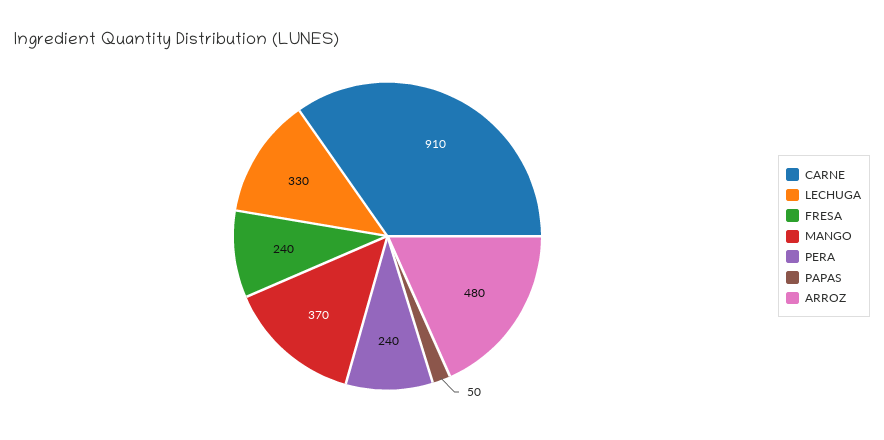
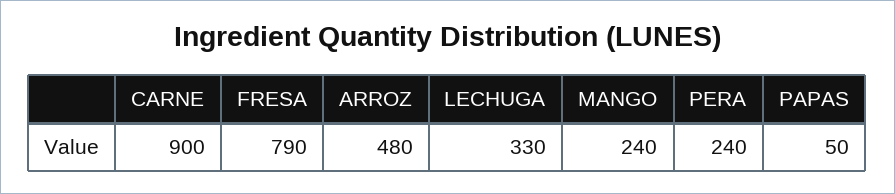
CARNE: 910 -> 900
FRESA: 240 -> 790
MANGO: 370 -> 240

